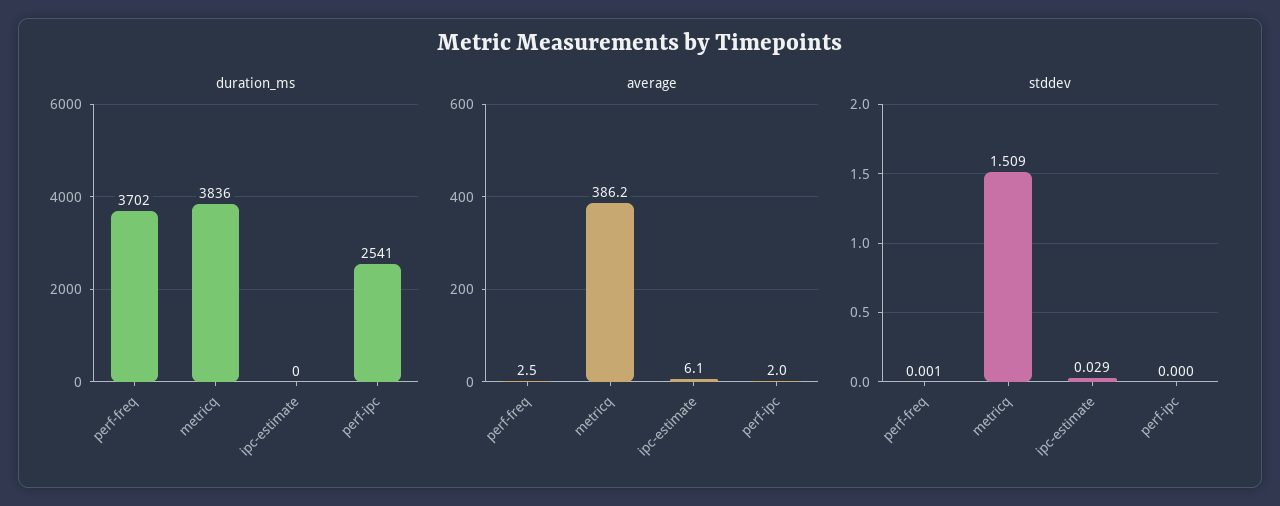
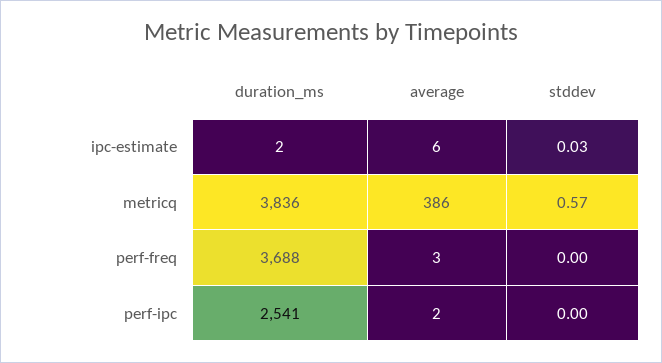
duration_ms, perf-freq: 3702 -> 3688
duration_ms, ipc-estimate: 0 -> 2
stddev, metricq: 1.509 -> 0.57

